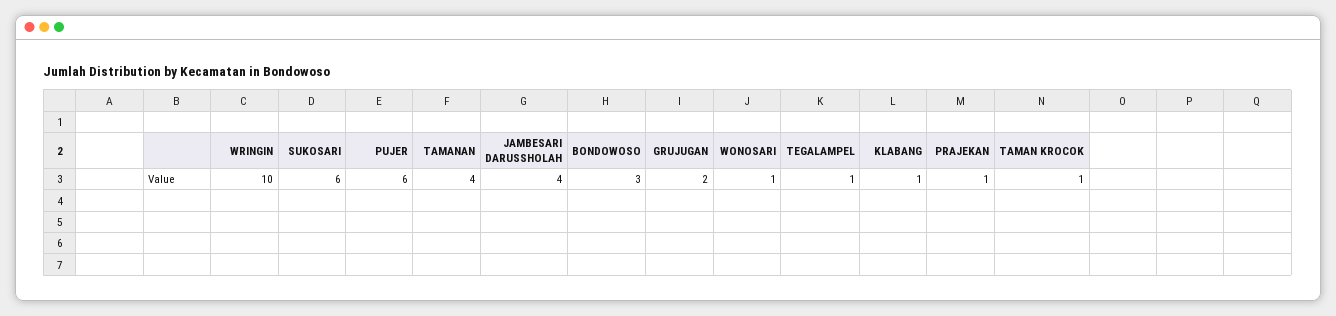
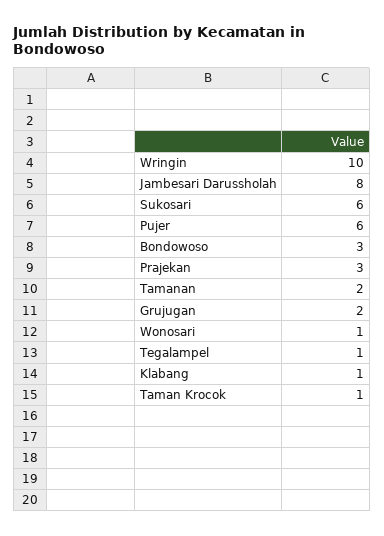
TAMANAN: 4 -> 2
JAMBESARI DARUSSHOLAH: 4 -> 8
PRAJEKAN: 1 -> 3

